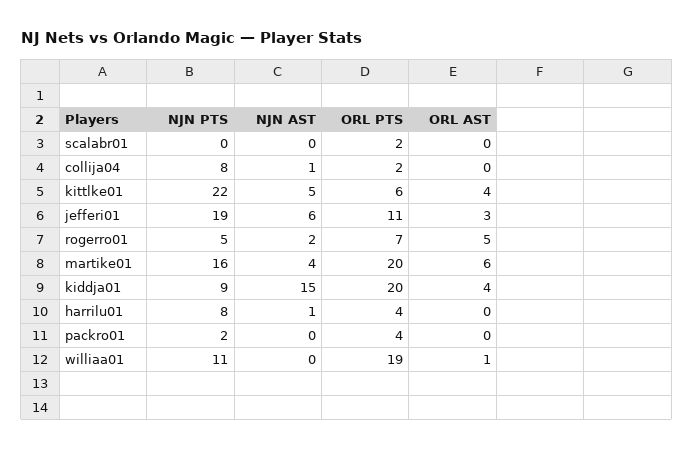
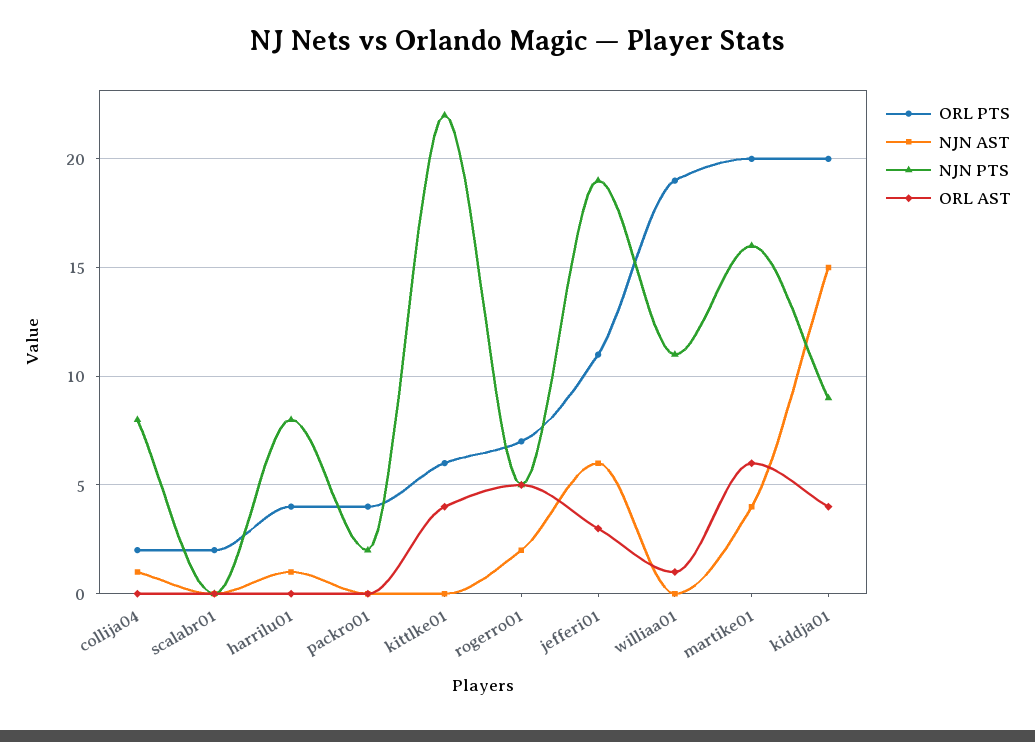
NJN AST, kittlke01: 5 -> 0

